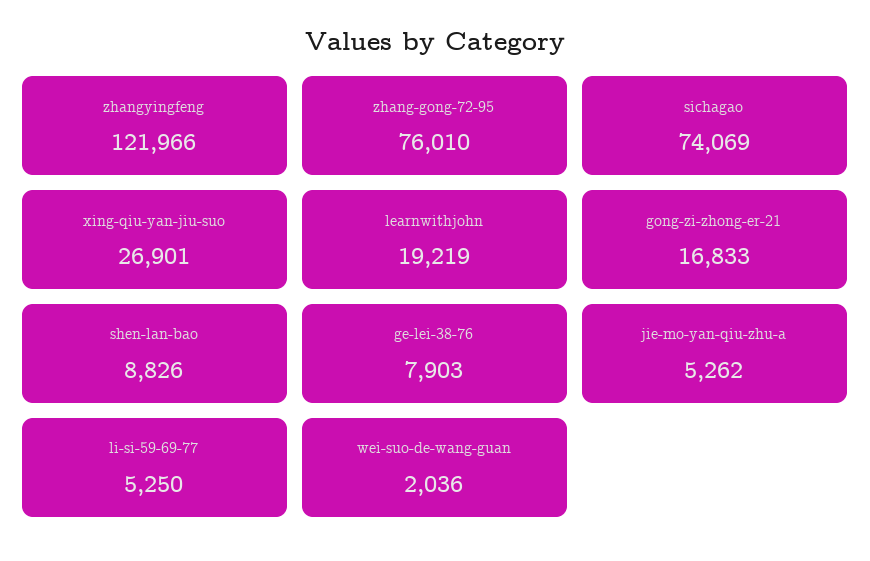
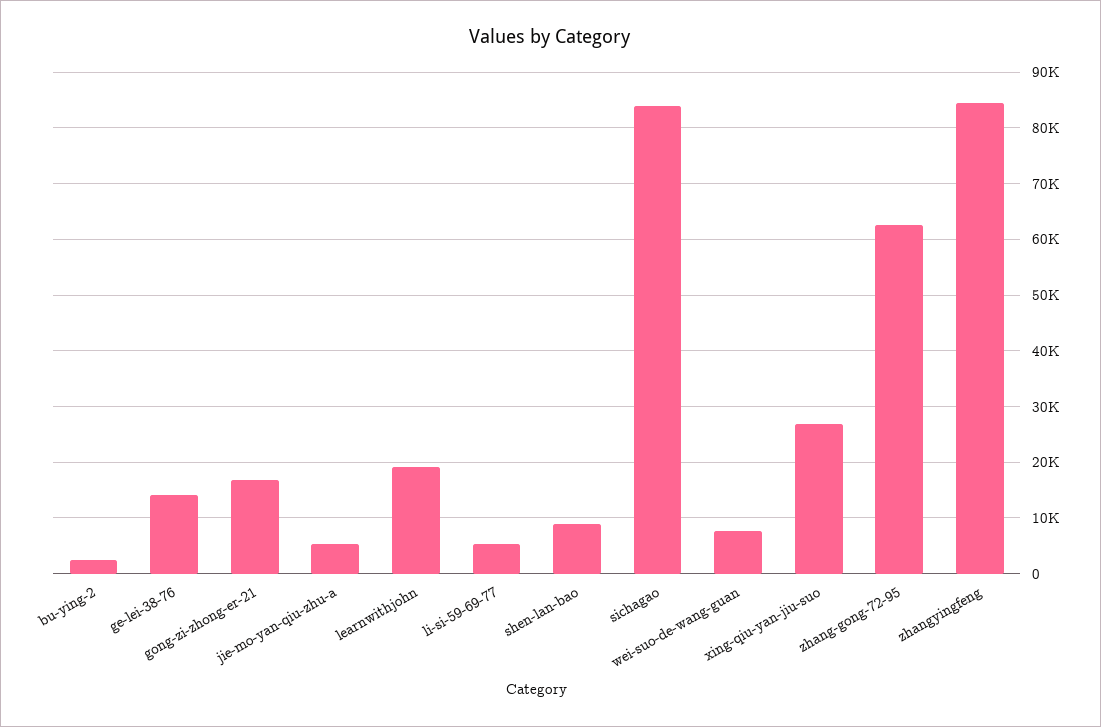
zhangyingfeng: 121966 -> 84000
zhang-gong-72-95: 76010 -> 62000
sichagao: 74069 -> 84000
ge-lei-38-76: 7903 -> 14000
wei-suo-de-wang-guan: 2036 -> 8000
bu-ying-2: none -> 2000

